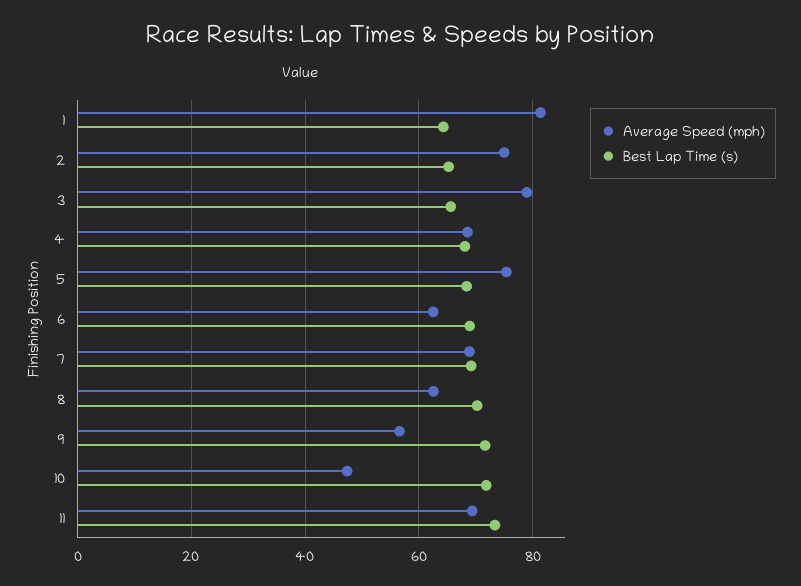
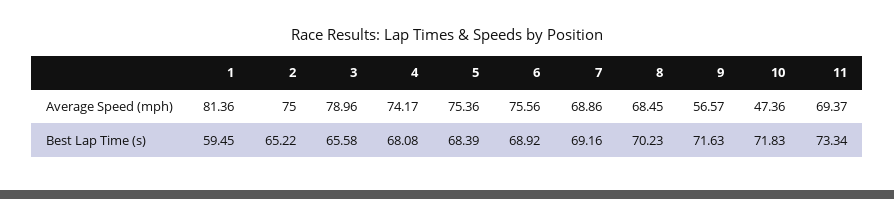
Best Lap Time (s), 1: 64 -> 59.45
Average Speed (mph), 4: 68 -> 74.17
Average Speed (mph), 6: 62 -> 75.56
Average Speed (mph), 8: 62 -> 68.45

